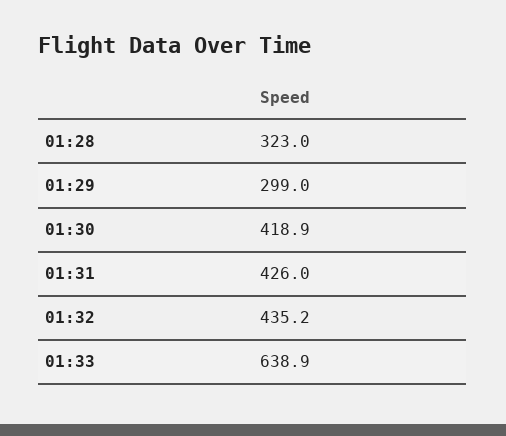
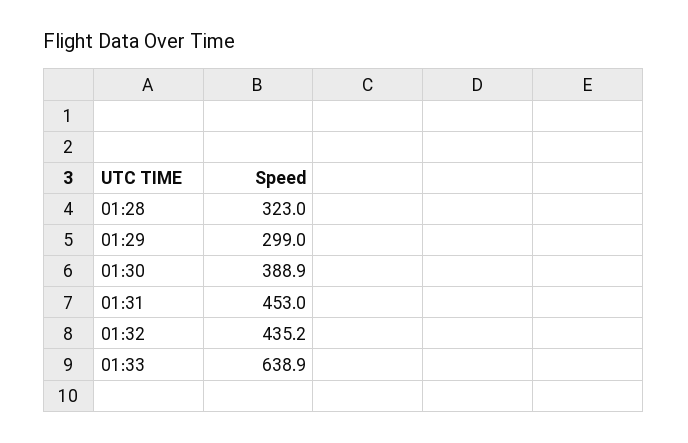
01:30: 418.9 -> 388.9
01:31: 426 -> 453

